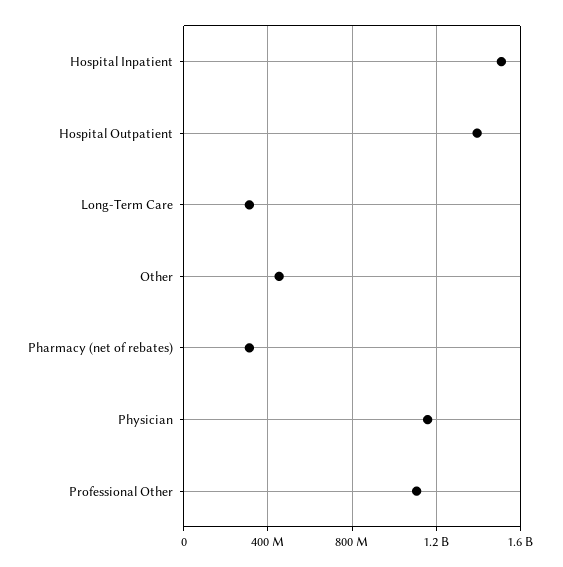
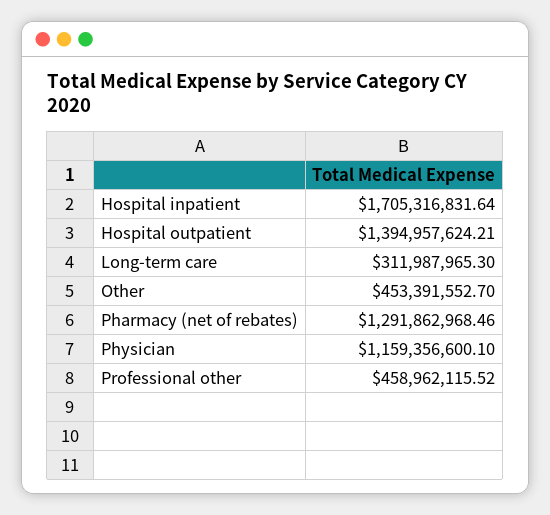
Hospital Inpatient: 1500000000 -> 1705316831.64
Pharmacy (net of rebates): 300000000 -> 1291862968.46
Professional Other: 1100000000 -> 458962115.52

